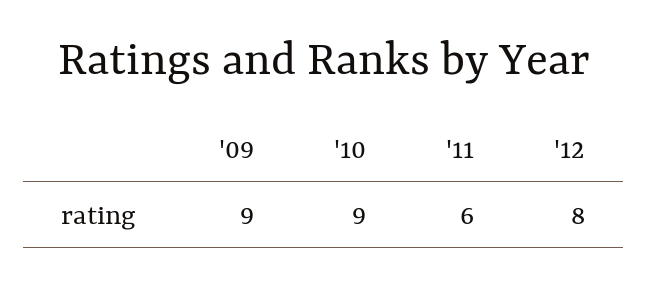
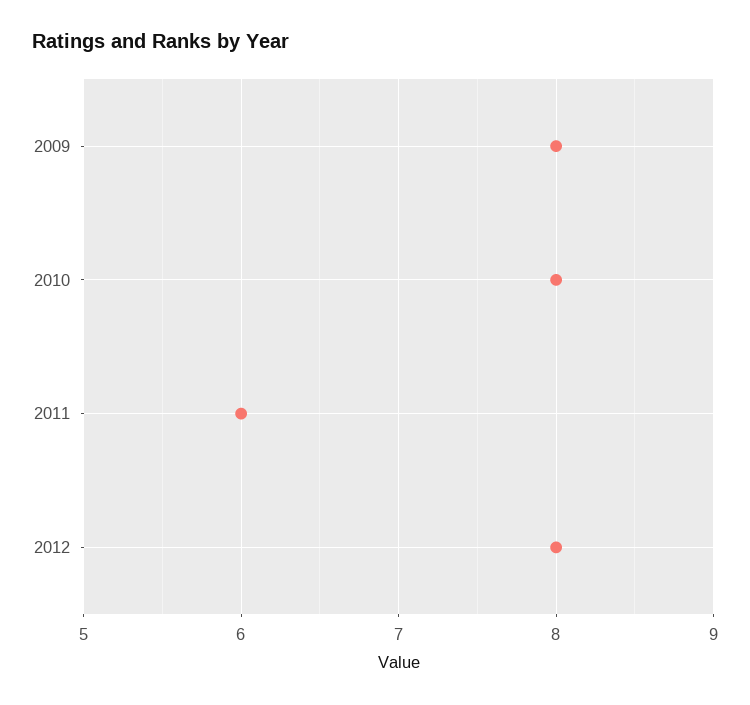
'09: 9 -> 8
'10: 9 -> 8

